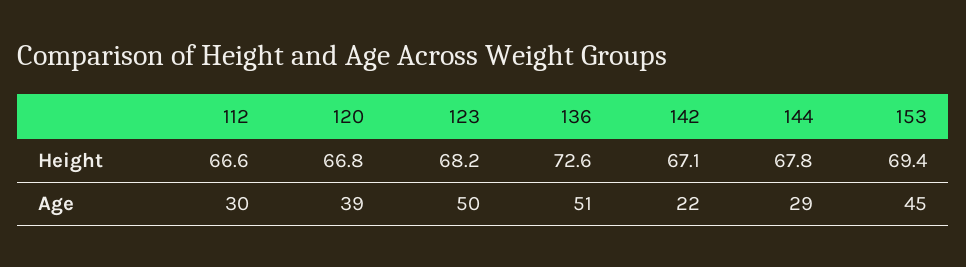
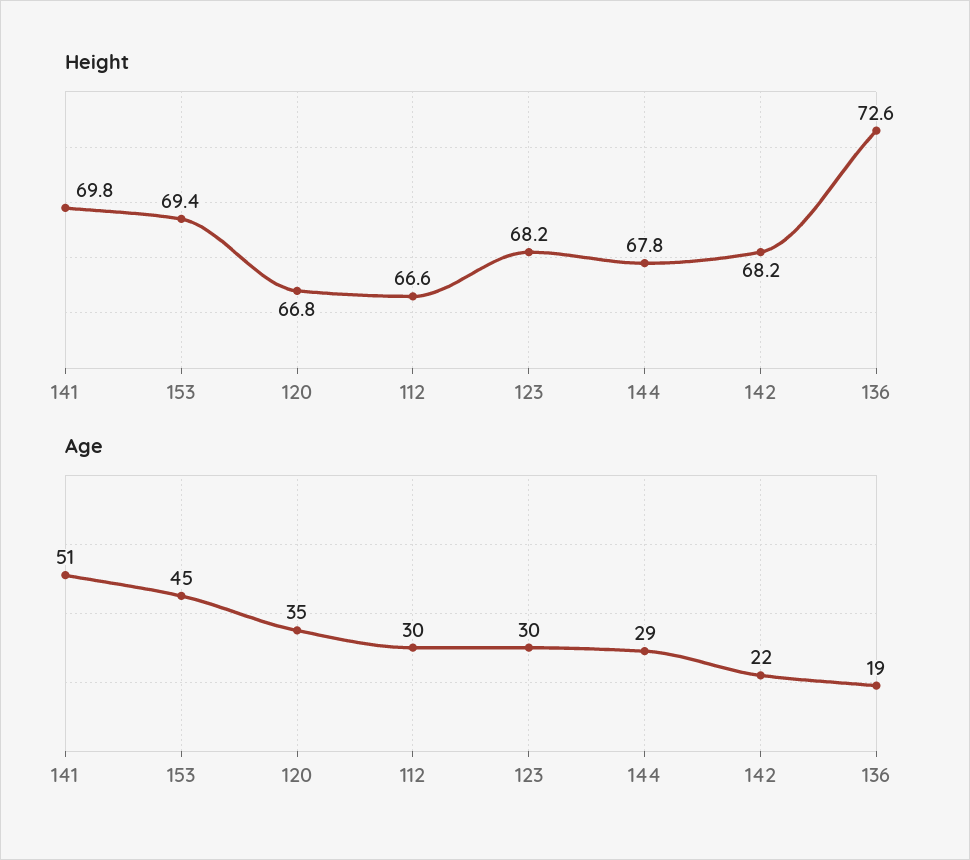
Height, 142: 67.1 -> 68.2
Age, 120: 39 -> 35
Age, 123: 50 -> 30
Age, 136: 51 -> 19
Height, 141: none -> 69.8
Age, 141: none -> 51

